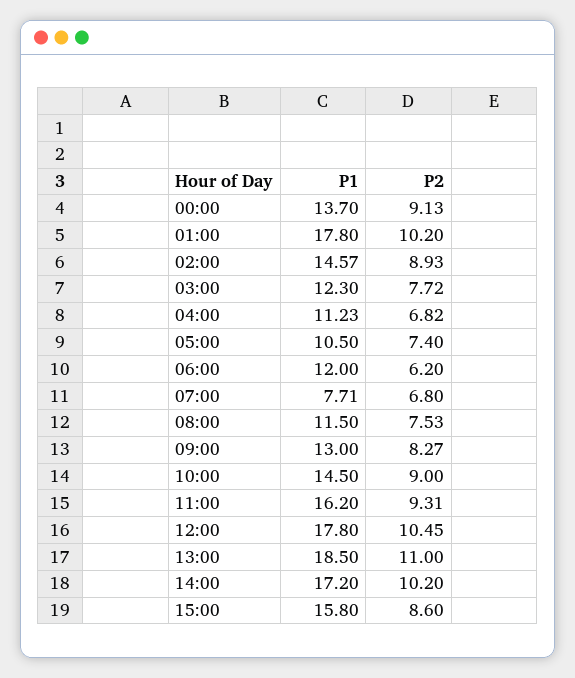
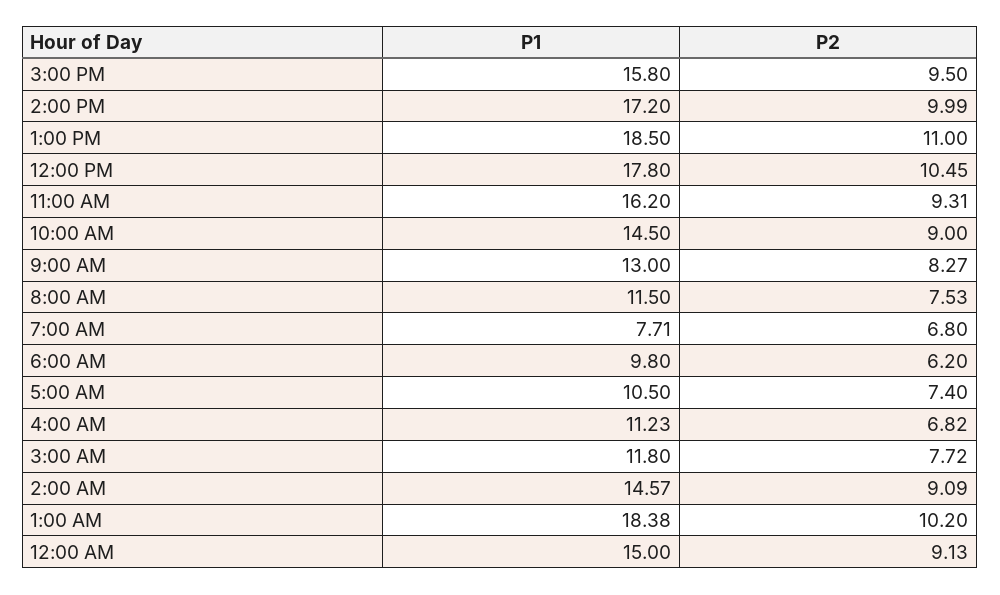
P1, 00:00: 13.7 -> 15
P1, 01:00: 17.8 -> 18.38
P2, 02:00: 8.93 -> 9.09
P1, 03:00: 12.3 -> 11.8
P1, 06:00: 12 -> 9.8
P2, 14:00: 10.2 -> 9.99
P2, 15:00: 8.6 -> 9.5

